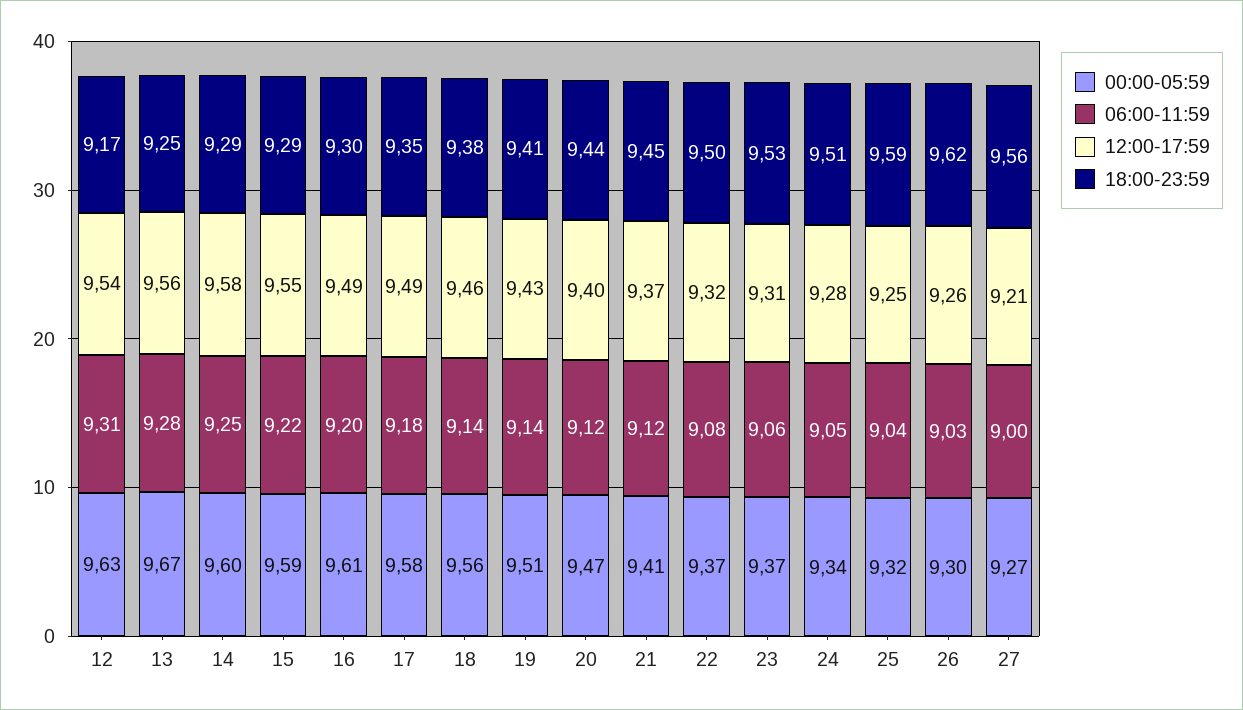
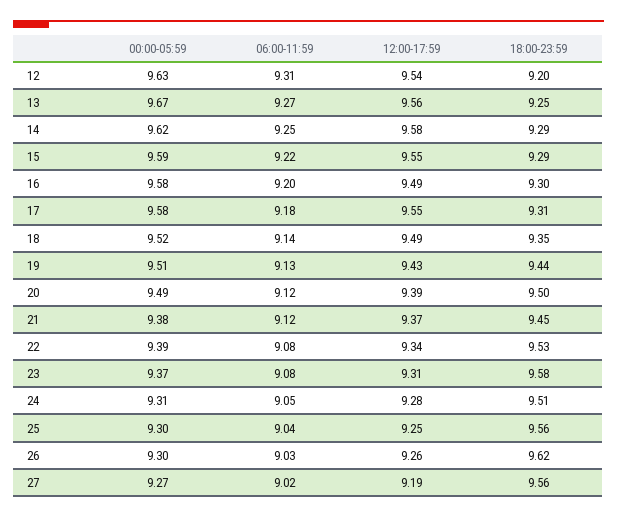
18:00-23:59, 12: 9.17 -> 9.2
06:00-11:59, 13: 9.28 -> 9.27
00:00-05:59, 14: 9.6 -> 9.62
00:00-05:59, 16: 9.61 -> 9.58
12:00-17:59, 17: 9.49 -> 9.55
18:00-23:59, 17: 9.35 -> 9.31
00:00-05:59, 18: 9.56 -> 9.52
12:00-17:59, 18: 9.46 -> 9.49
18:00-23:59, 18: 9.38 -> 9.35
06:00-11:59, 19: 9.14 -> 9.13
18:00-23:59, 19: 9.41 -> 9.44
00:00-05:59, 20: 9.47 -> 9.49
12:00-17:59, 20: 9.4 -> 9.39
18:00-23:59, 20: 9.44 -> 9.5
00:00-05:59, 21: 9.41 -> 9.38
00:00-05:59, 22: 9.37 -> 9.39
12:00-17:59, 22: 9.32 -> 9.34
18:00-23:59, 22: 9.5 -> 9.53
06:00-11:59, 23: 9.06 -> 9.08
18:00-23:59, 23: 9.53 -> 9.58
00:00-05:59, 24: 9.34 -> 9.31
00:00-05:59, 25: 9.32 -> 9.3
18:00-23:59, 25: 9.59 -> 9.56
06:00-11:59, 27: 9 -> 9.02
12:00-17:59, 27: 9.21 -> 9.19

